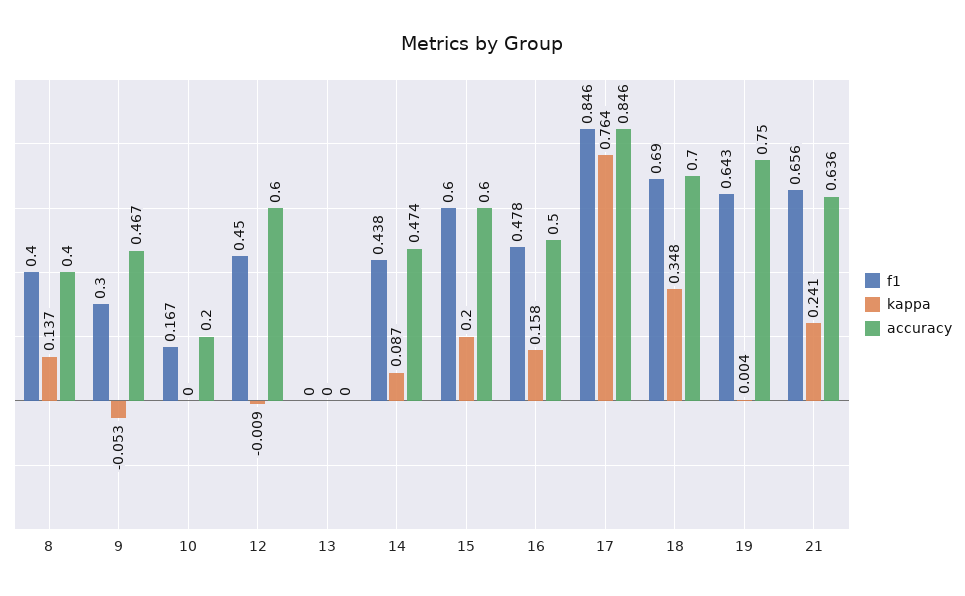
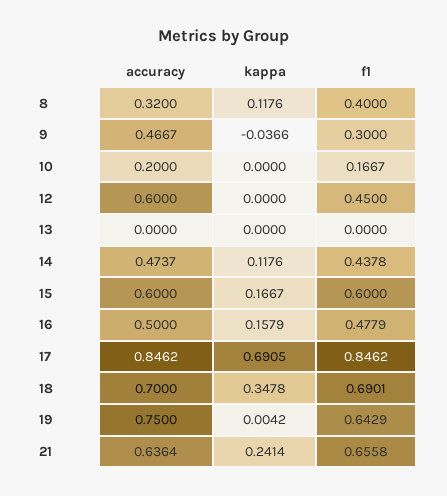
kappa, 8: 0.137 -> 0.1176
accuracy, 8: 0.4 -> 0.32
kappa, 9: -0.053 -> -0.0366
kappa, 12: -0.009 -> 0
kappa, 14: 0.087 -> 0.1176
kappa, 15: 0.2 -> 0.1667
kappa, 17: 0.764 -> 0.6905

